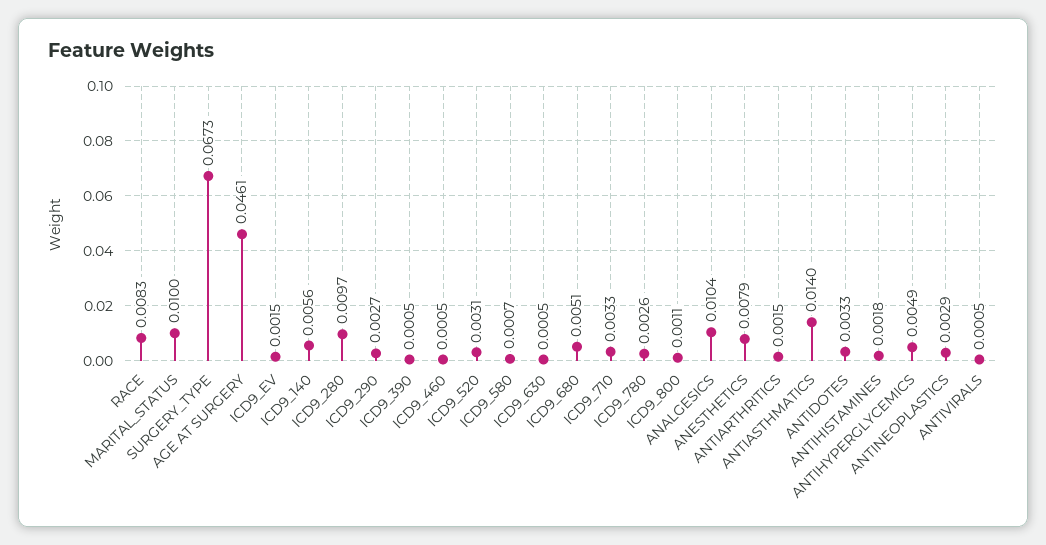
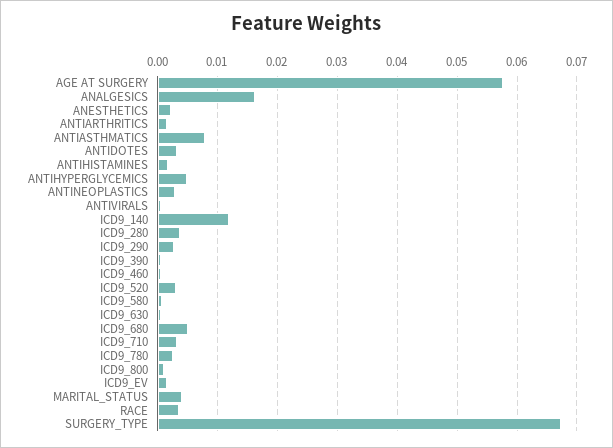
RACE: 0.0083 -> 0.004
MARITAL_STATUS: 0.01 -> 0.004
AGE AT SURGERY: 0.0461 -> 0.058
ICD9_140: 0.0056 -> 0.012
ICD9_280: 0.0097 -> 0.004
ANALGESICS: 0.0104 -> 0.016
ANESTHETICS: 0.0079 -> 0.002
ANTIASTHMATICS: 0.014 -> 0.008

